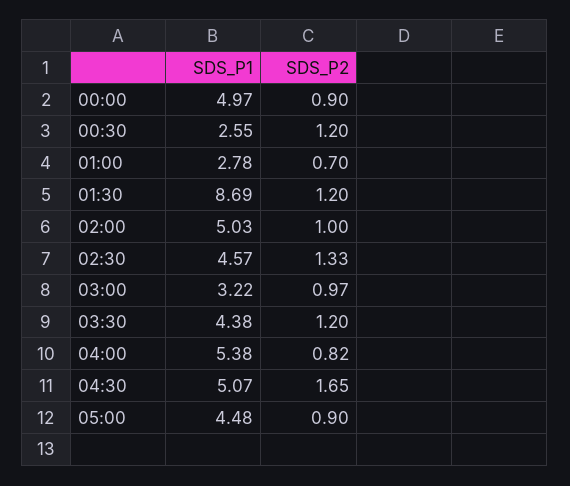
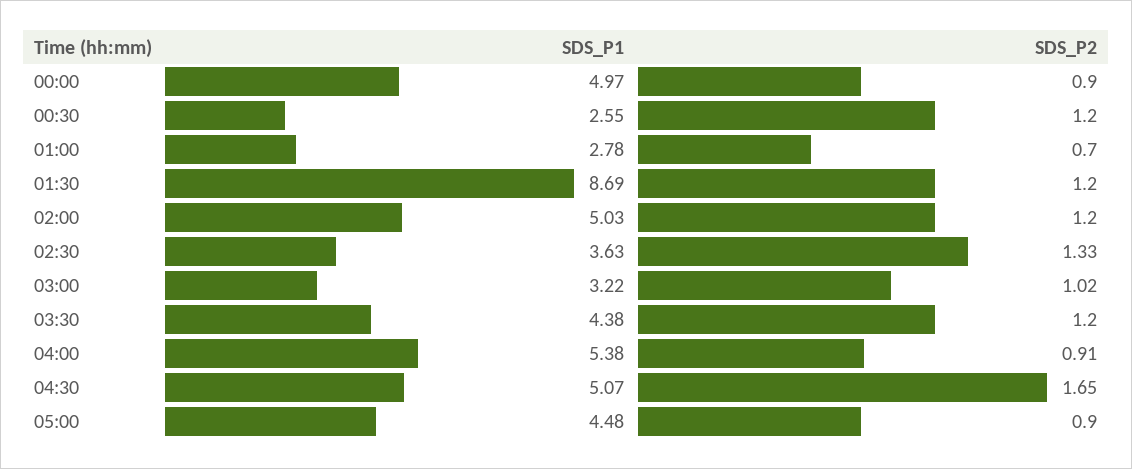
SDS_P2, 02:00: 1 -> 1.2
SDS_P1, 02:30: 4.57 -> 3.63
SDS_P2, 03:00: 0.97 -> 1.02
SDS_P2, 04:00: 0.82 -> 0.91

